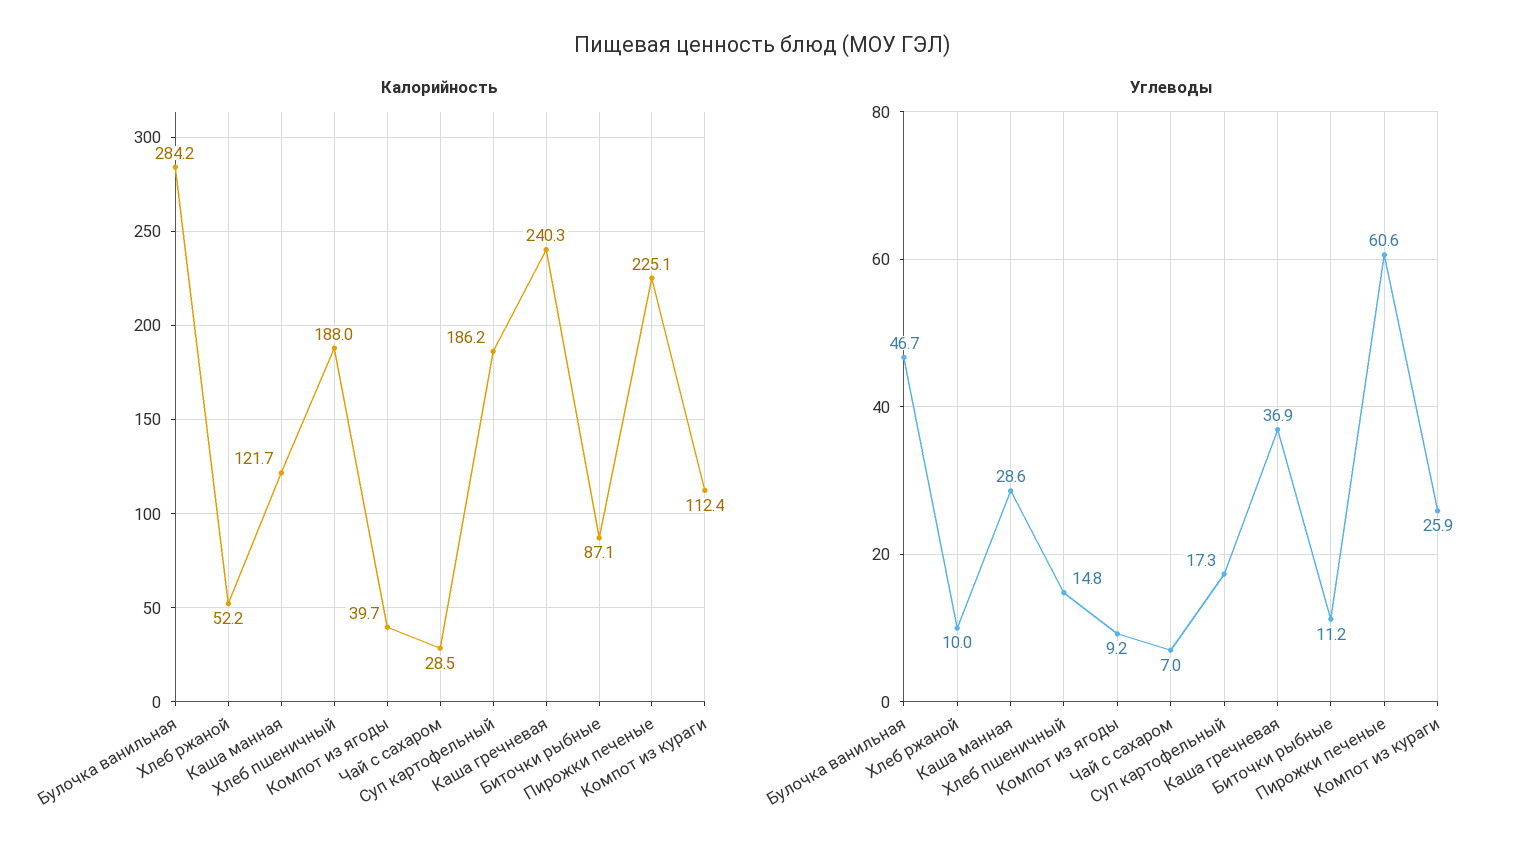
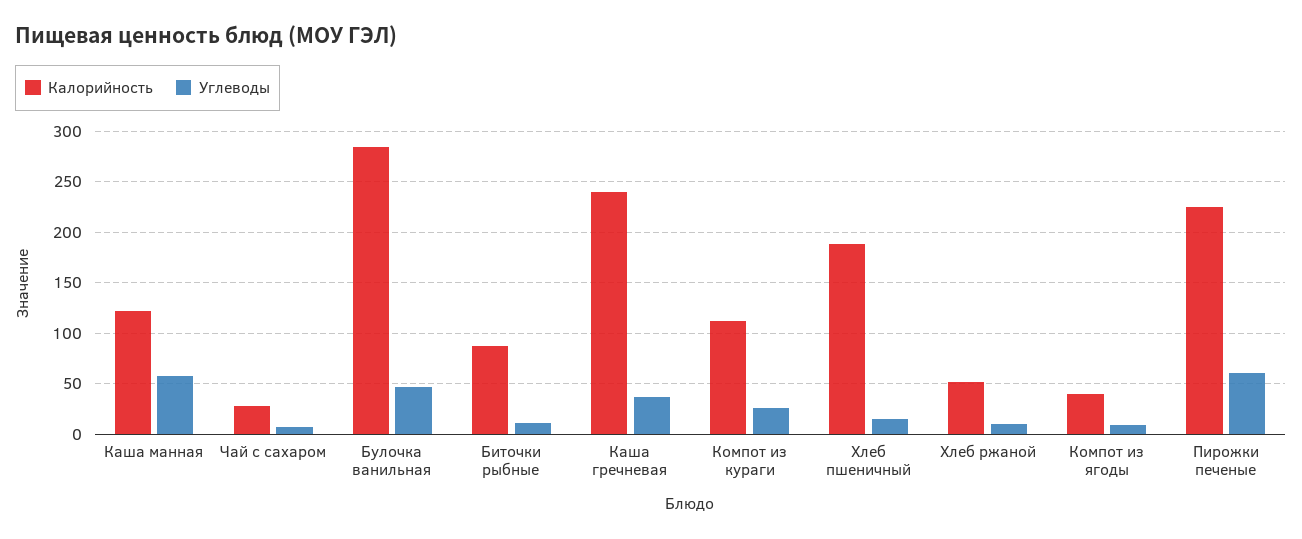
Калорийность, Суп картофельный: 186.2 -> none
Углеводы, Каша манная: 28.6 -> 60
Углеводы, Суп картофельный: 17.3 -> none

